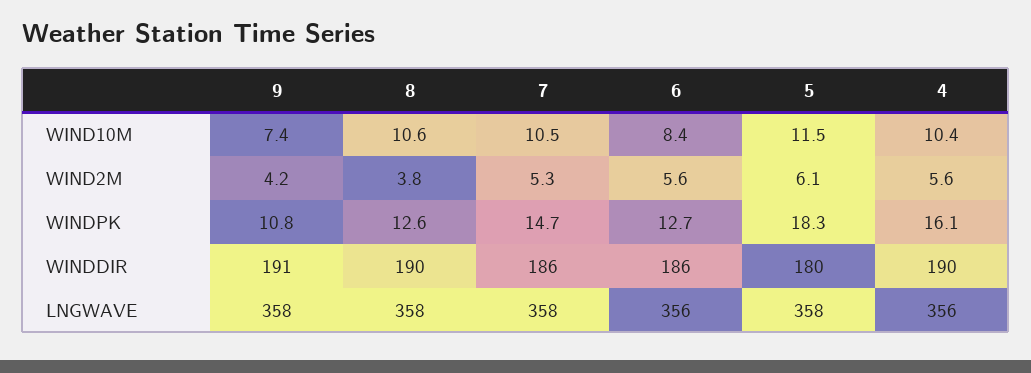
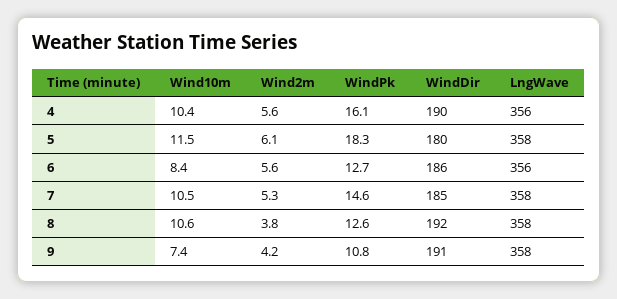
7, WINDPK: 14.7 -> 14.6
8, WINDDIR: 190 -> 192
7, WINDDIR: 186 -> 185

